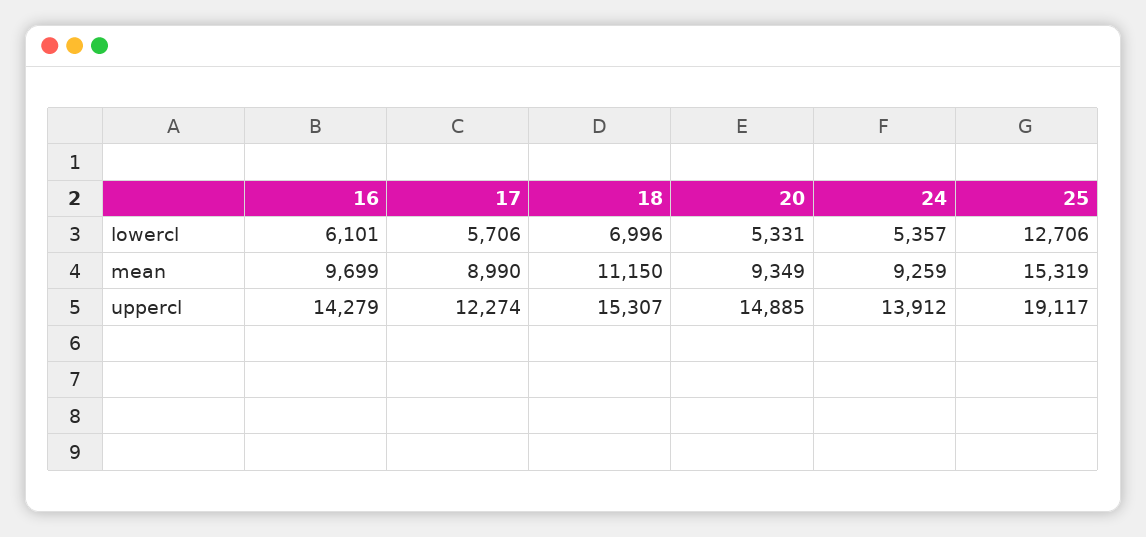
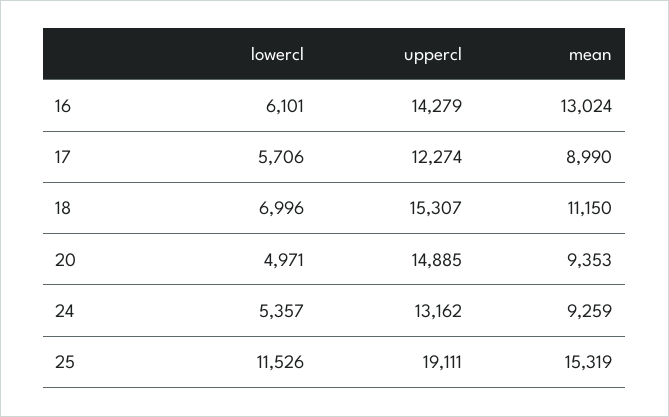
20, lowercl: 5331 -> 4971
25, lowercl: 12706 -> 11526
16, mean: 9699 -> 13024
20, mean: 9349 -> 9353
24, uppercl: 13912 -> 13162
25, uppercl: 19117 -> 19111

